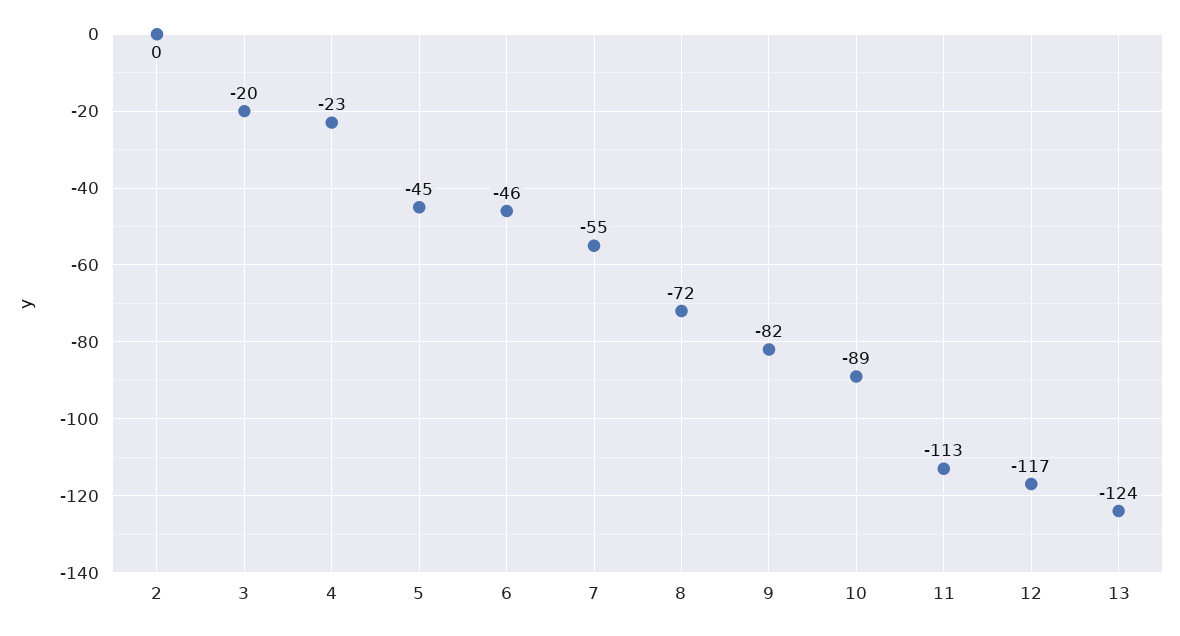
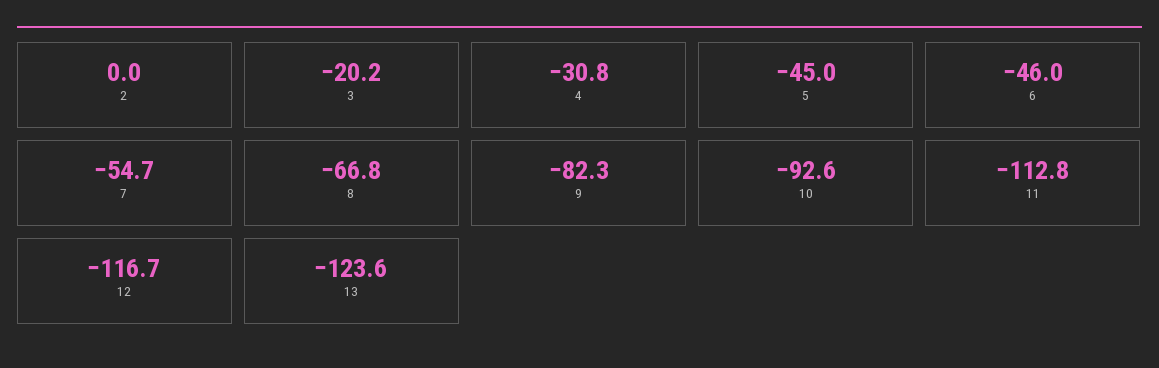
4: -23 -> -30.8
8: -72 -> -66.8
10: -89 -> -92.6

